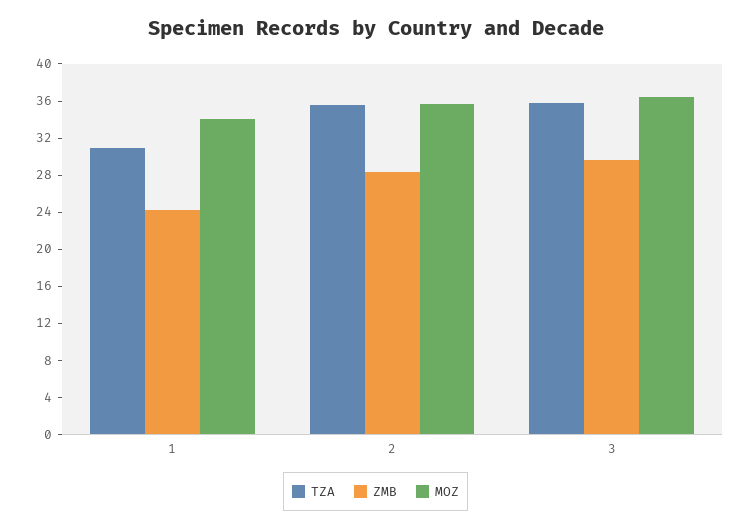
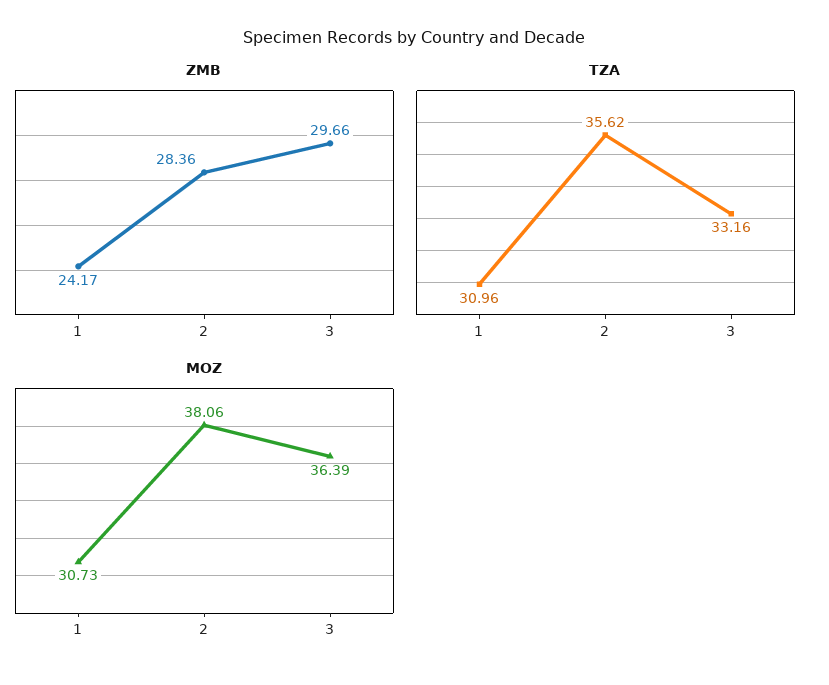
MOZ, 1: 34 -> 30.73
MOZ, 2: 36 -> 38.06
TZA, 3: 36 -> 33.16

